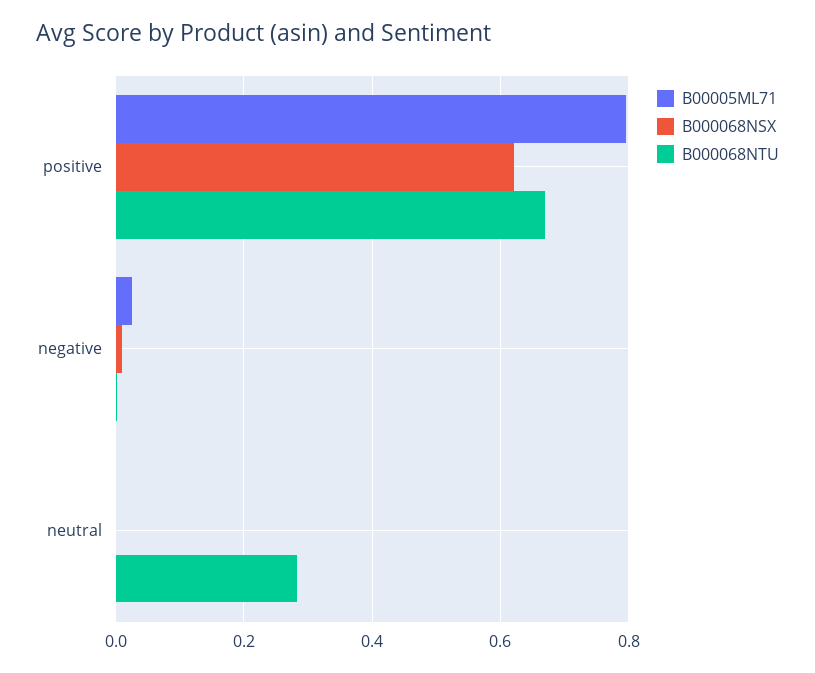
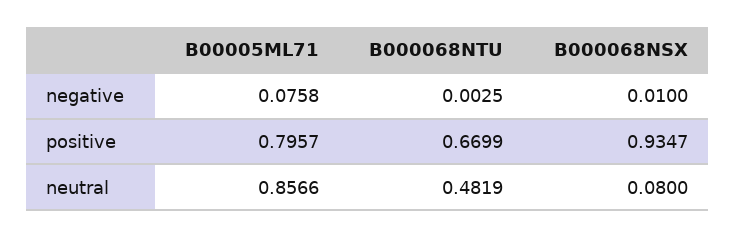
B000068NSX, positive: 0.62 -> 0.9347
B00005ML71, negative: 0.02 -> 0.0758
B00005ML71, neutral: 0 -> 0.8566
B000068NSX, neutral: 0 -> 0.08
B000068NTU, neutral: 0.28 -> 0.4819

